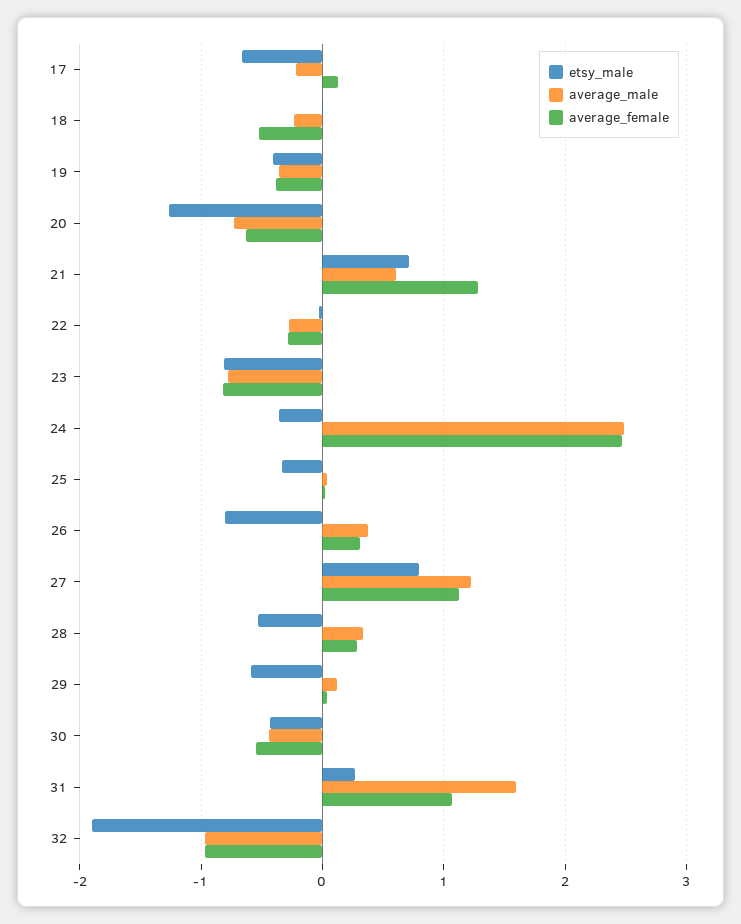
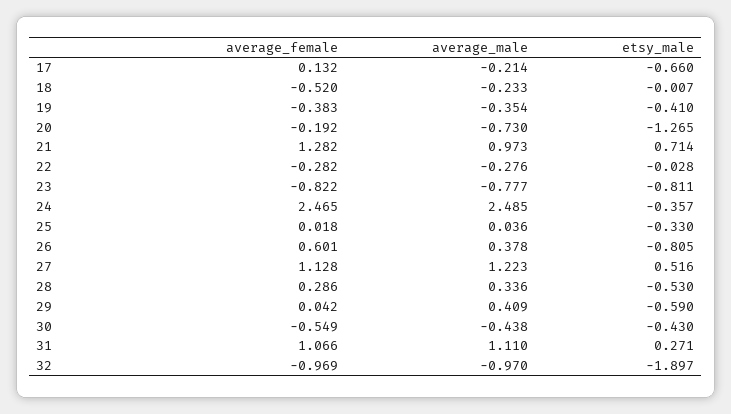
average_female, 20: -0.6 -> -0.192
average_male, 21: 0.6 -> 0.973
average_female, 26: 0.3 -> 0.601
etsy_male, 27: 0.8 -> 0.516
average_male, 29: 0.1 -> 0.409
average_male, 31: 1.6 -> 1.11

